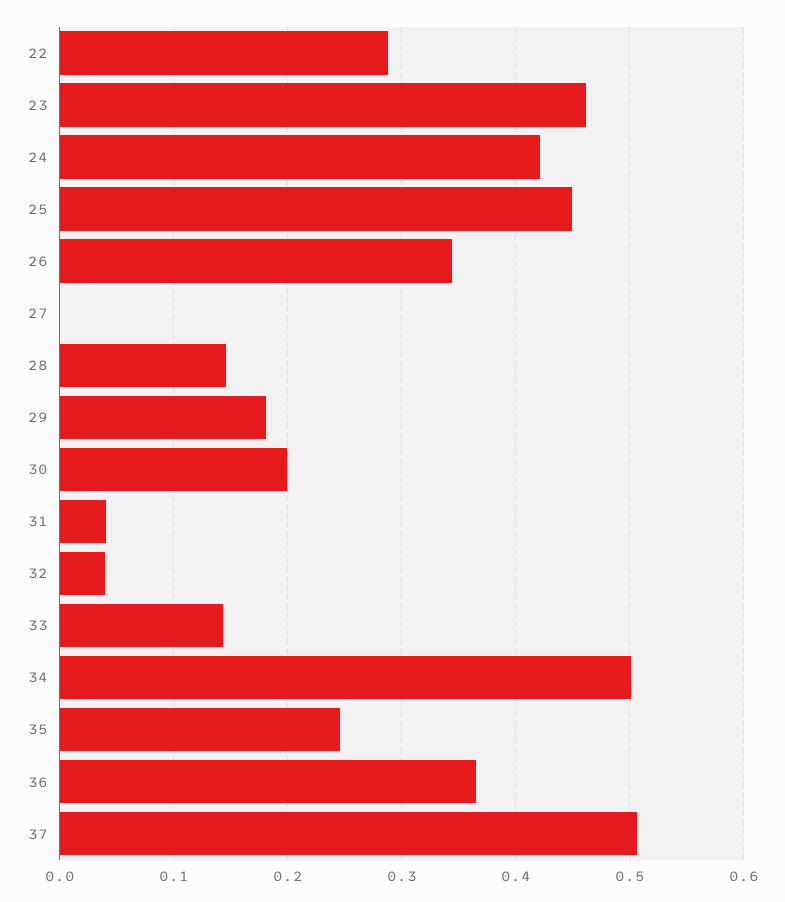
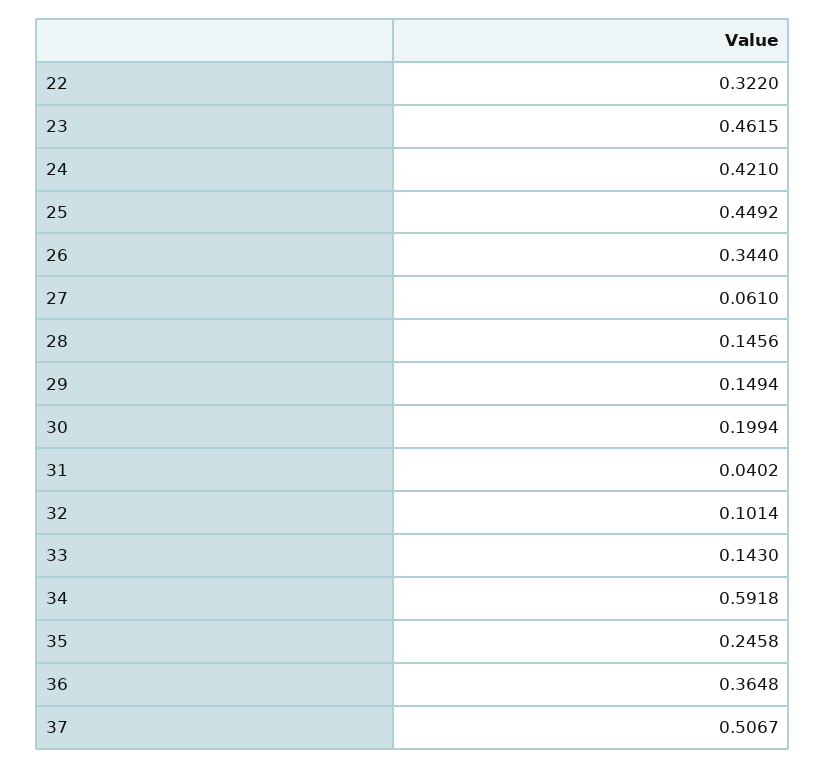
22: 0.29 -> 0.322
27: 0 -> 0.061
29: 0.18 -> 0.1494
32: 0.04 -> 0.1014
34: 0.5 -> 0.5918

